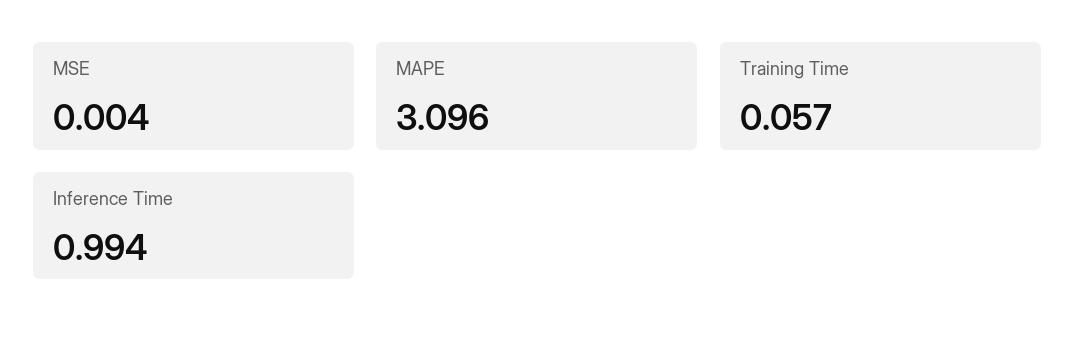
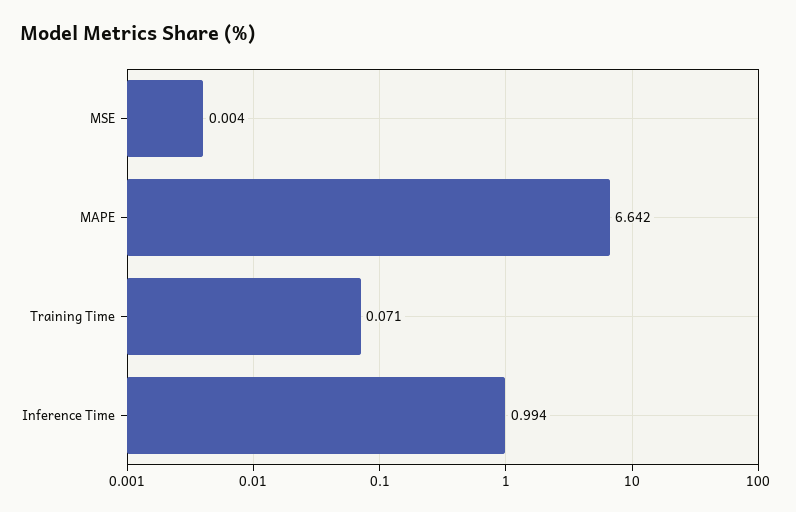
MAPE: 3.096 -> 6.642
Training Time: 0.057 -> 0.071

